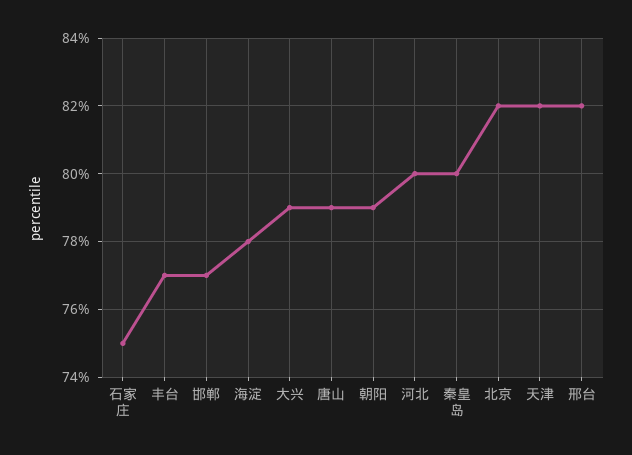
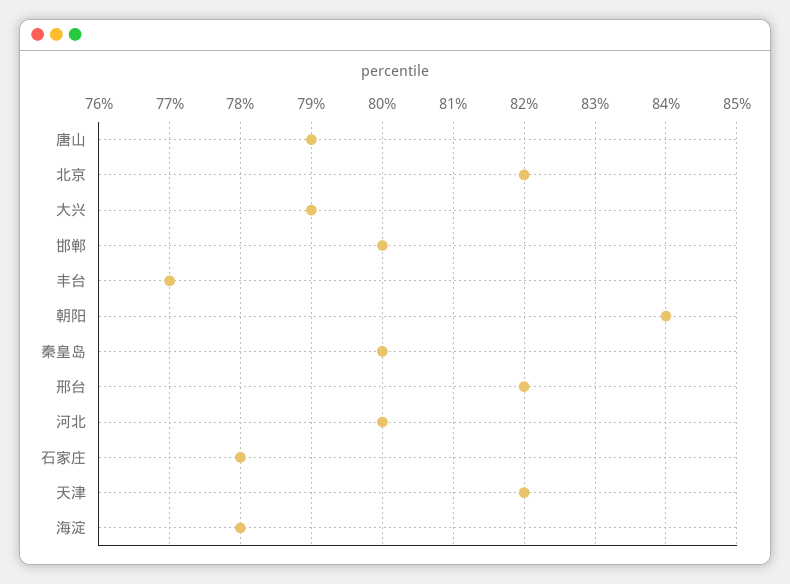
石家庄: 75 -> 78
邯郸: 77 -> 80
朝阳: 79 -> 84

